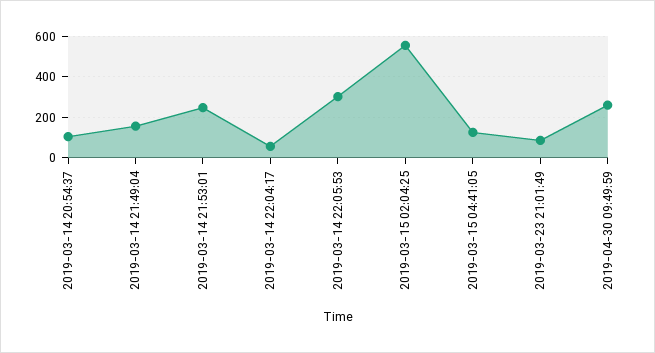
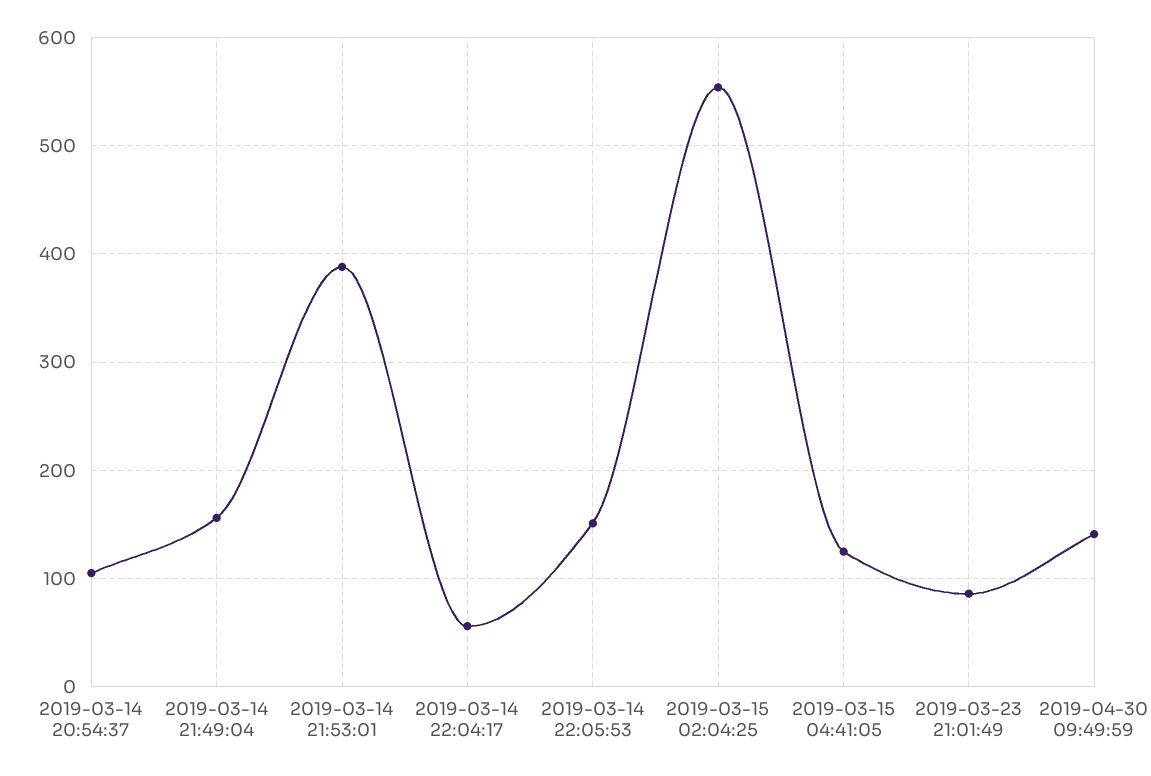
2019-03-14 21:53:01: 250 -> 390
2019-03-14 22:05:53: 300 -> 150
2019-04-30 09:49:59: 250 -> 140

